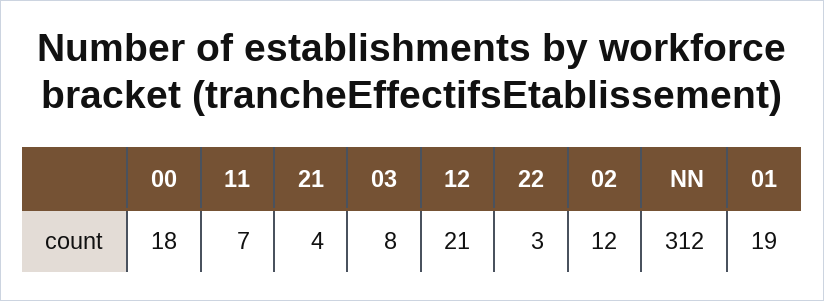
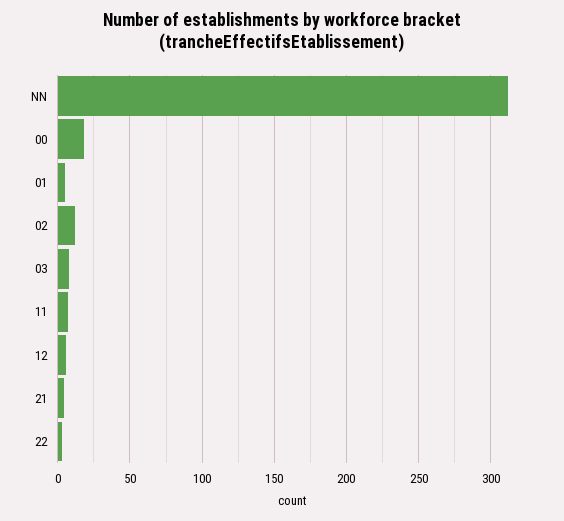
12: 21 -> 5
01: 19 -> 5

